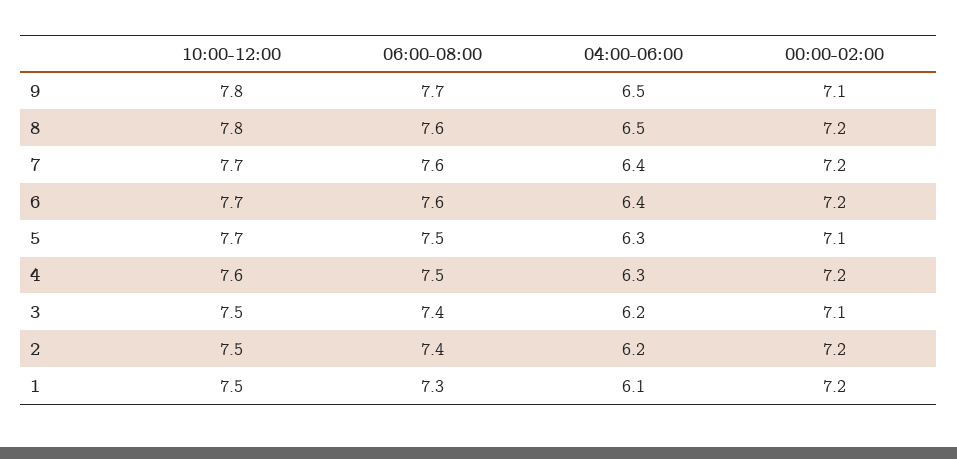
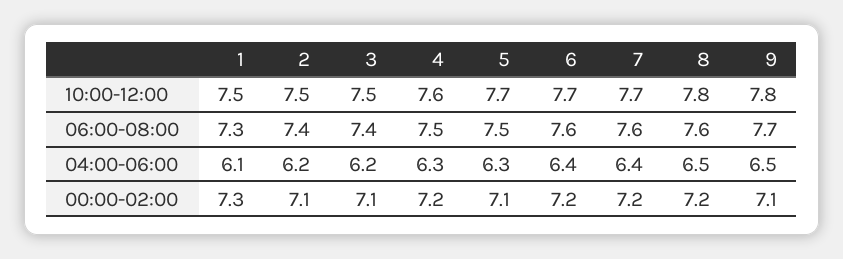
00:00-02:00, 2: 7.2 -> 7.1
00:00-02:00, 1: 7.2 -> 7.3

